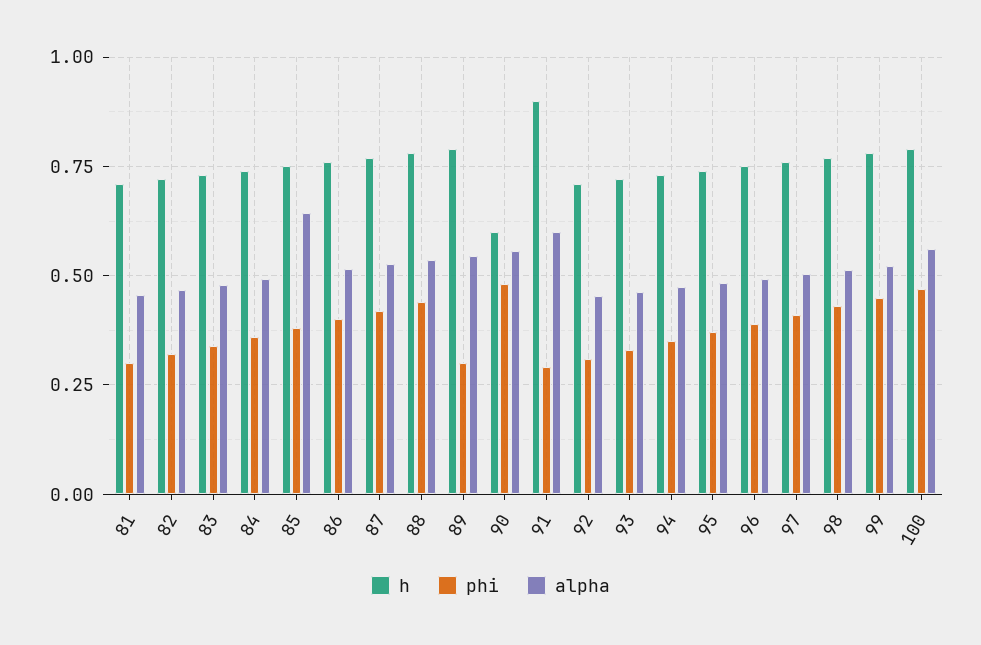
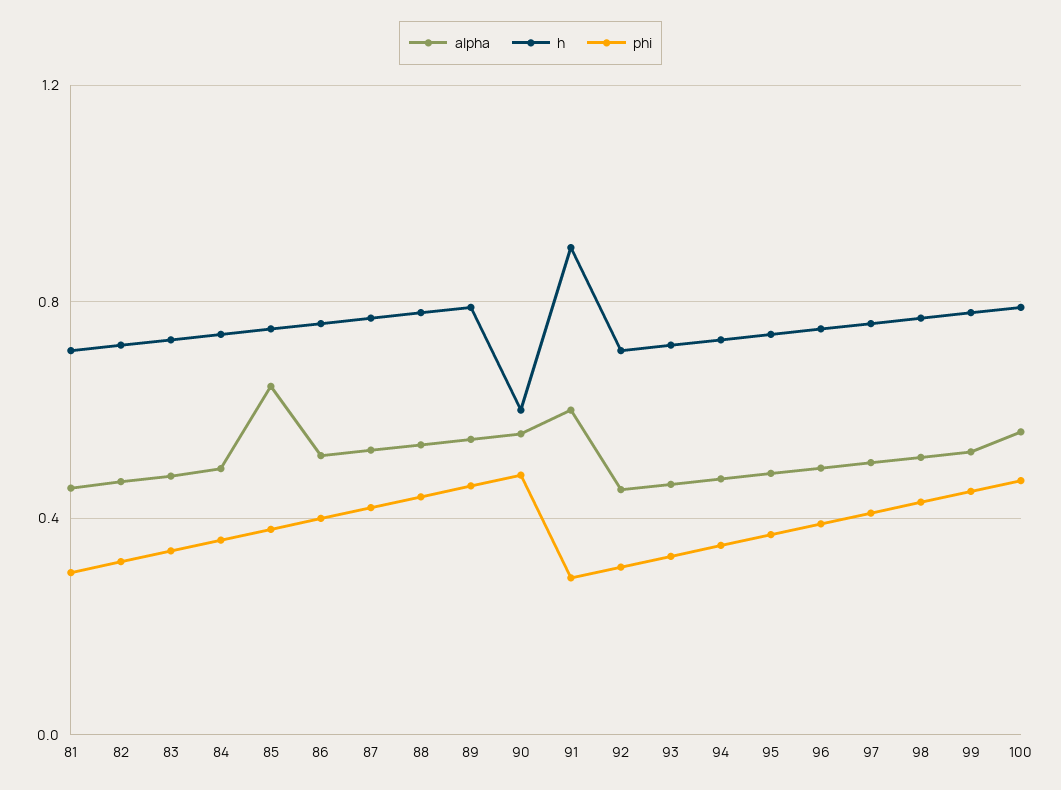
phi, 89: 0.3 -> 0.45

